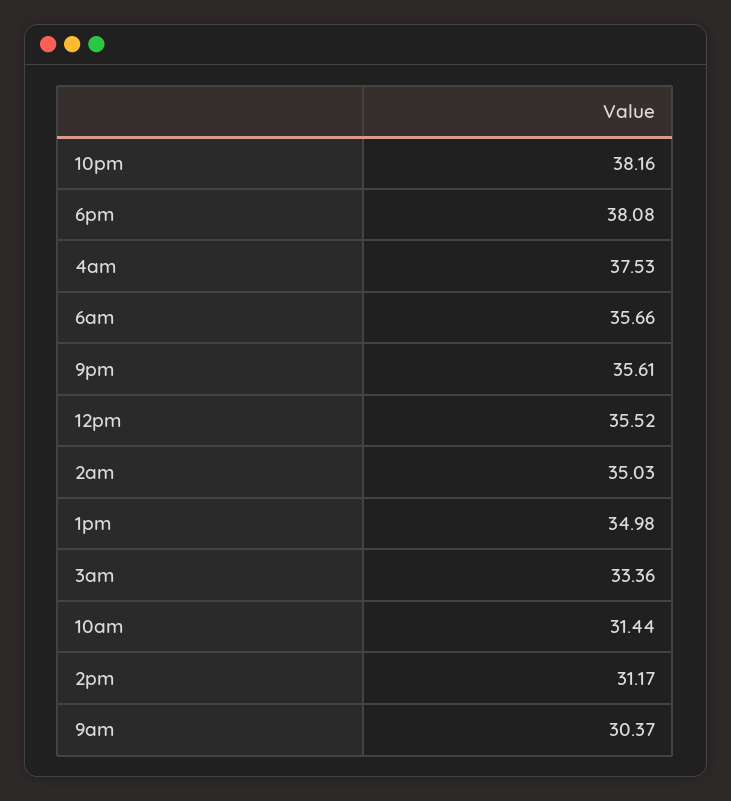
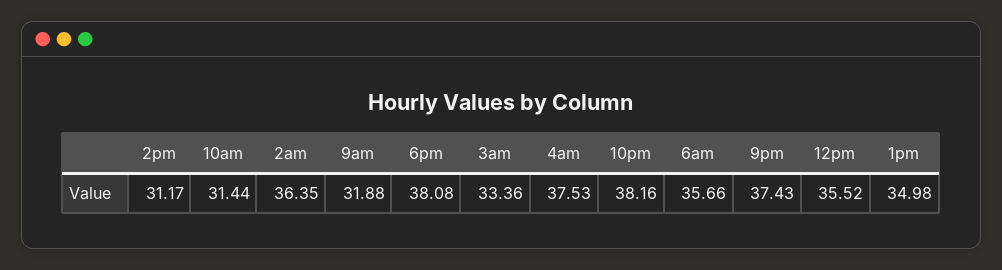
9pm: 35.61 -> 37.43
2am: 35.03 -> 36.35
9am: 30.37 -> 31.88

